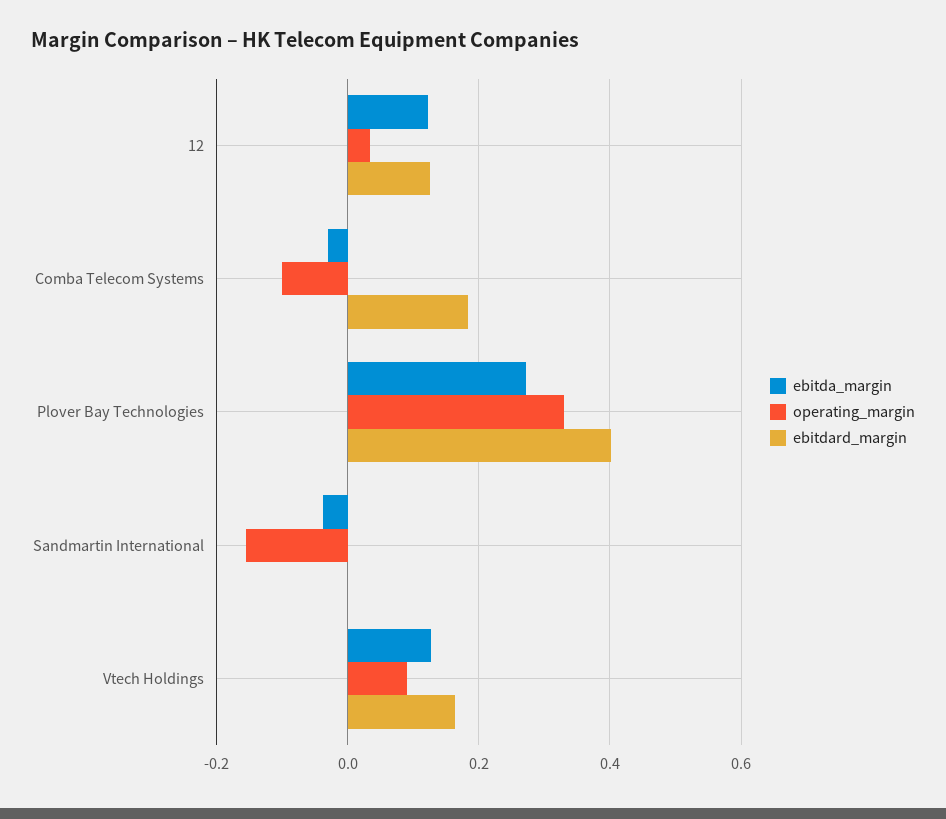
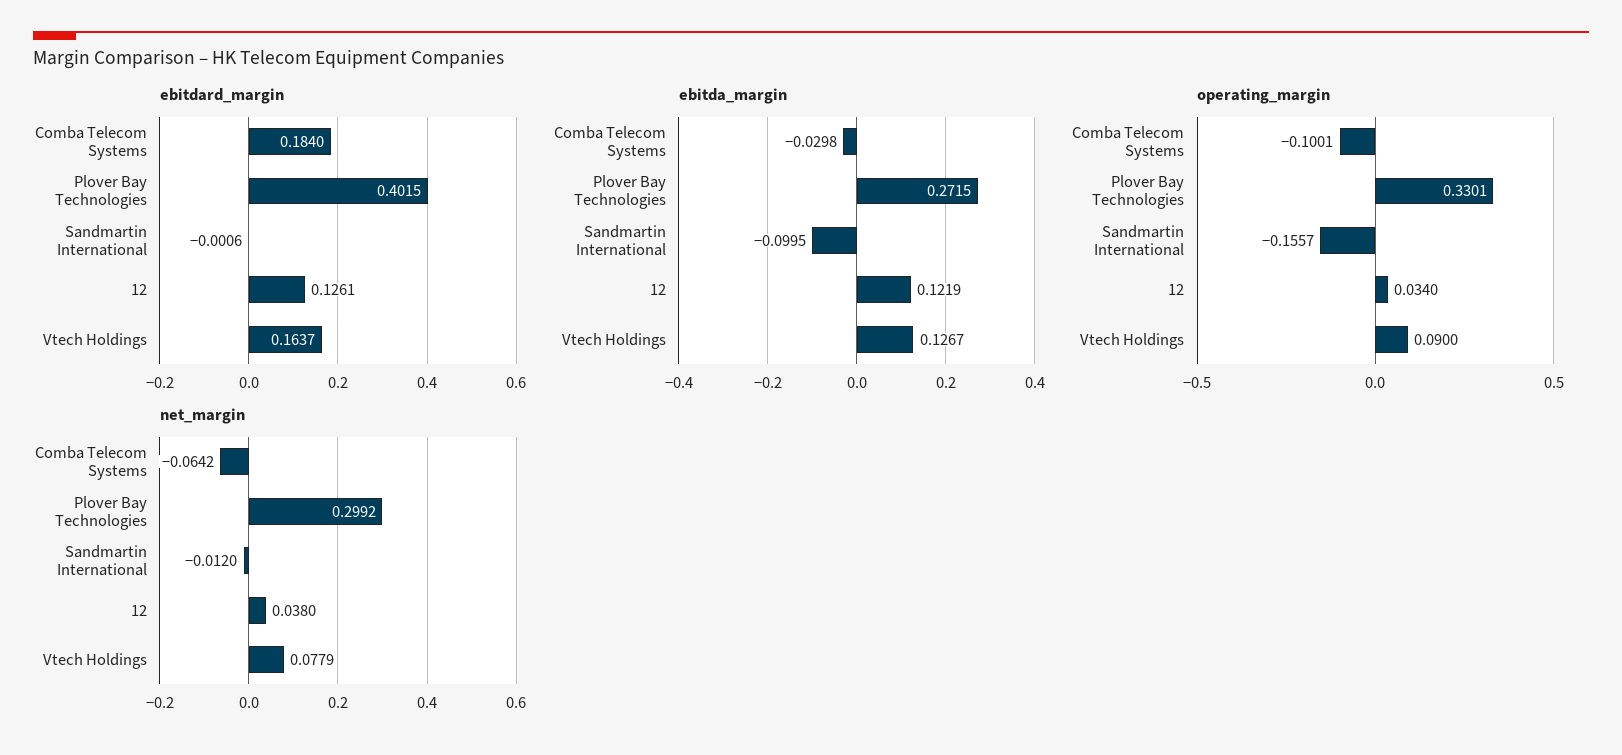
ebitda_margin, Sandmartin International: -0.04 -> -0.0995
net_margin, Comba Telecom Systems: none -> -0.0642
net_margin, Plover Bay Technologies: none -> 0.2992
net_margin, Sandmartin International: none -> -0.012
net_margin, 12: none -> 0.038
net_margin, Vtech Holdings: none -> 0.0779

